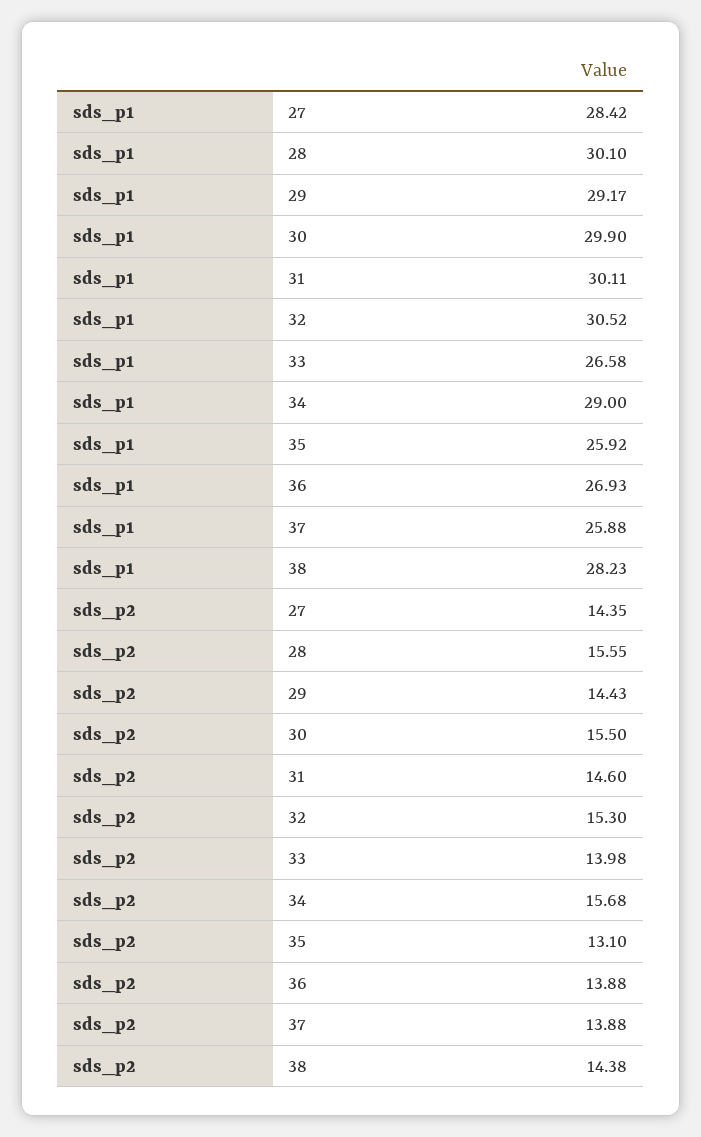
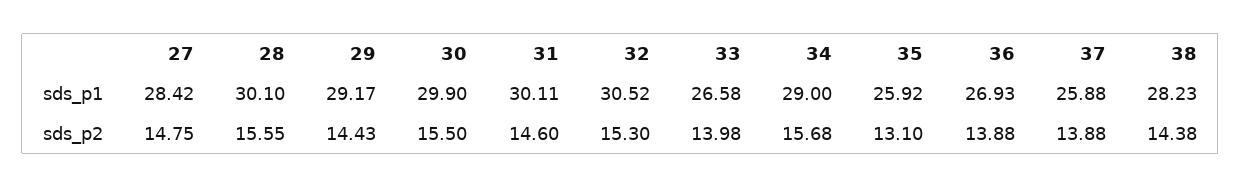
sds_p2, 27: 14.35 -> 14.75

